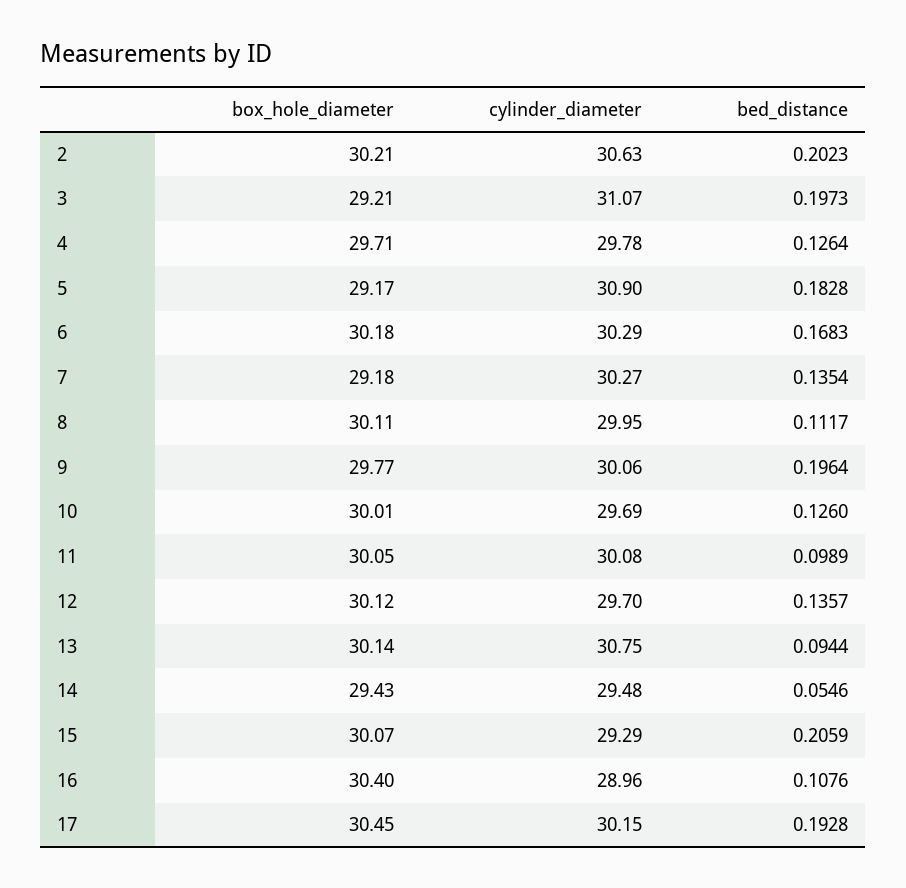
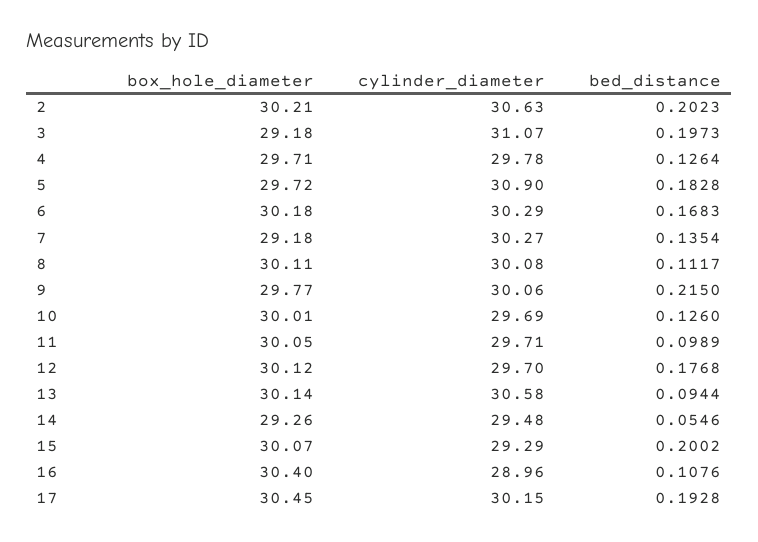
box_hole_diameter, 3: 29.21 -> 29.18
box_hole_diameter, 5: 29.17 -> 29.72
cylinder_diameter, 8: 29.95 -> 30.08
bed_distance, 9: 0.1964 -> 0.215
cylinder_diameter, 11: 30.08 -> 29.71
bed_distance, 12: 0.1357 -> 0.1768
cylinder_diameter, 13: 30.75 -> 30.58
box_hole_diameter, 14: 29.43 -> 29.26
bed_distance, 15: 0.2059 -> 0.2002

